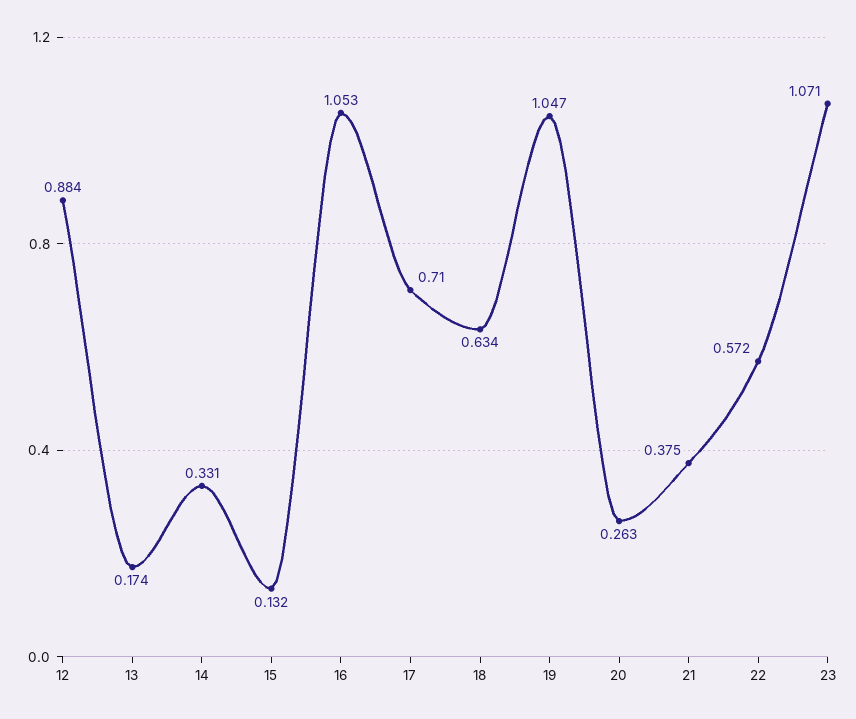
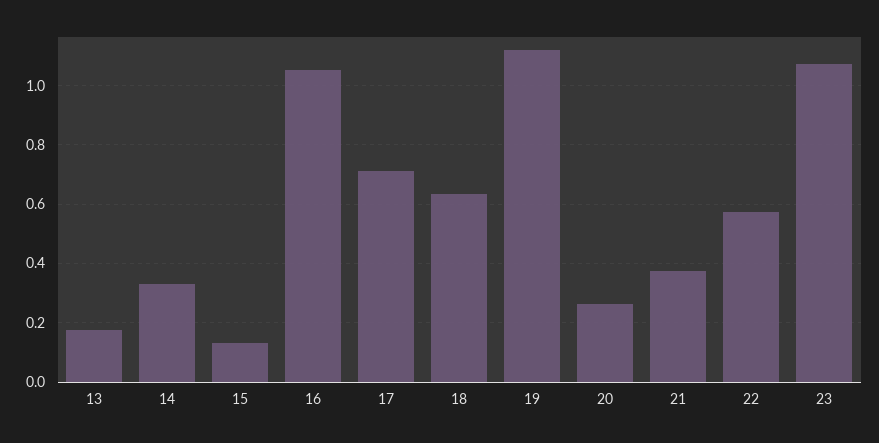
12: 0.884 -> none
19: 1.047 -> 1.125

